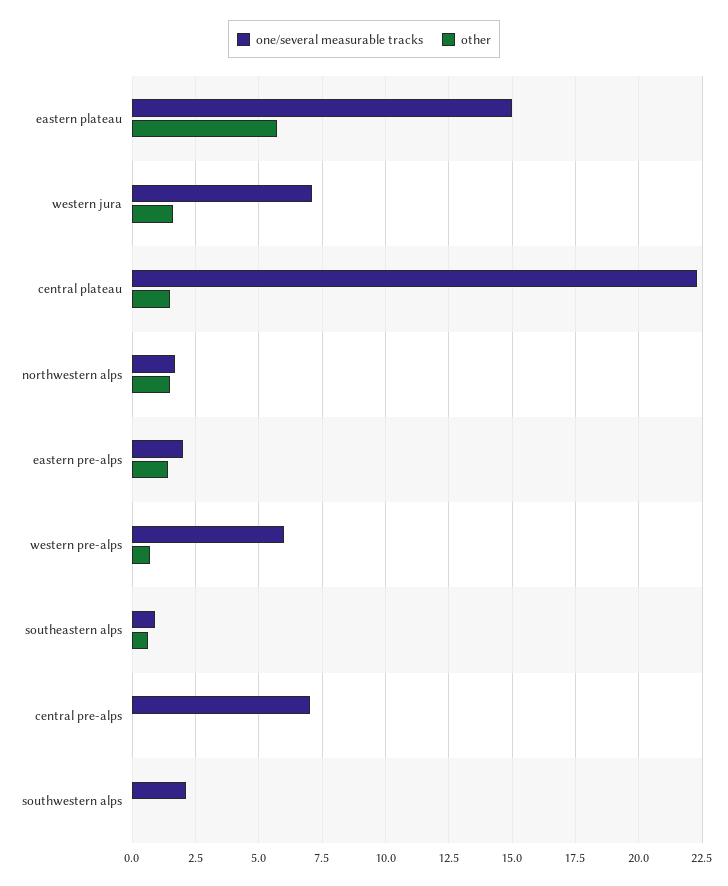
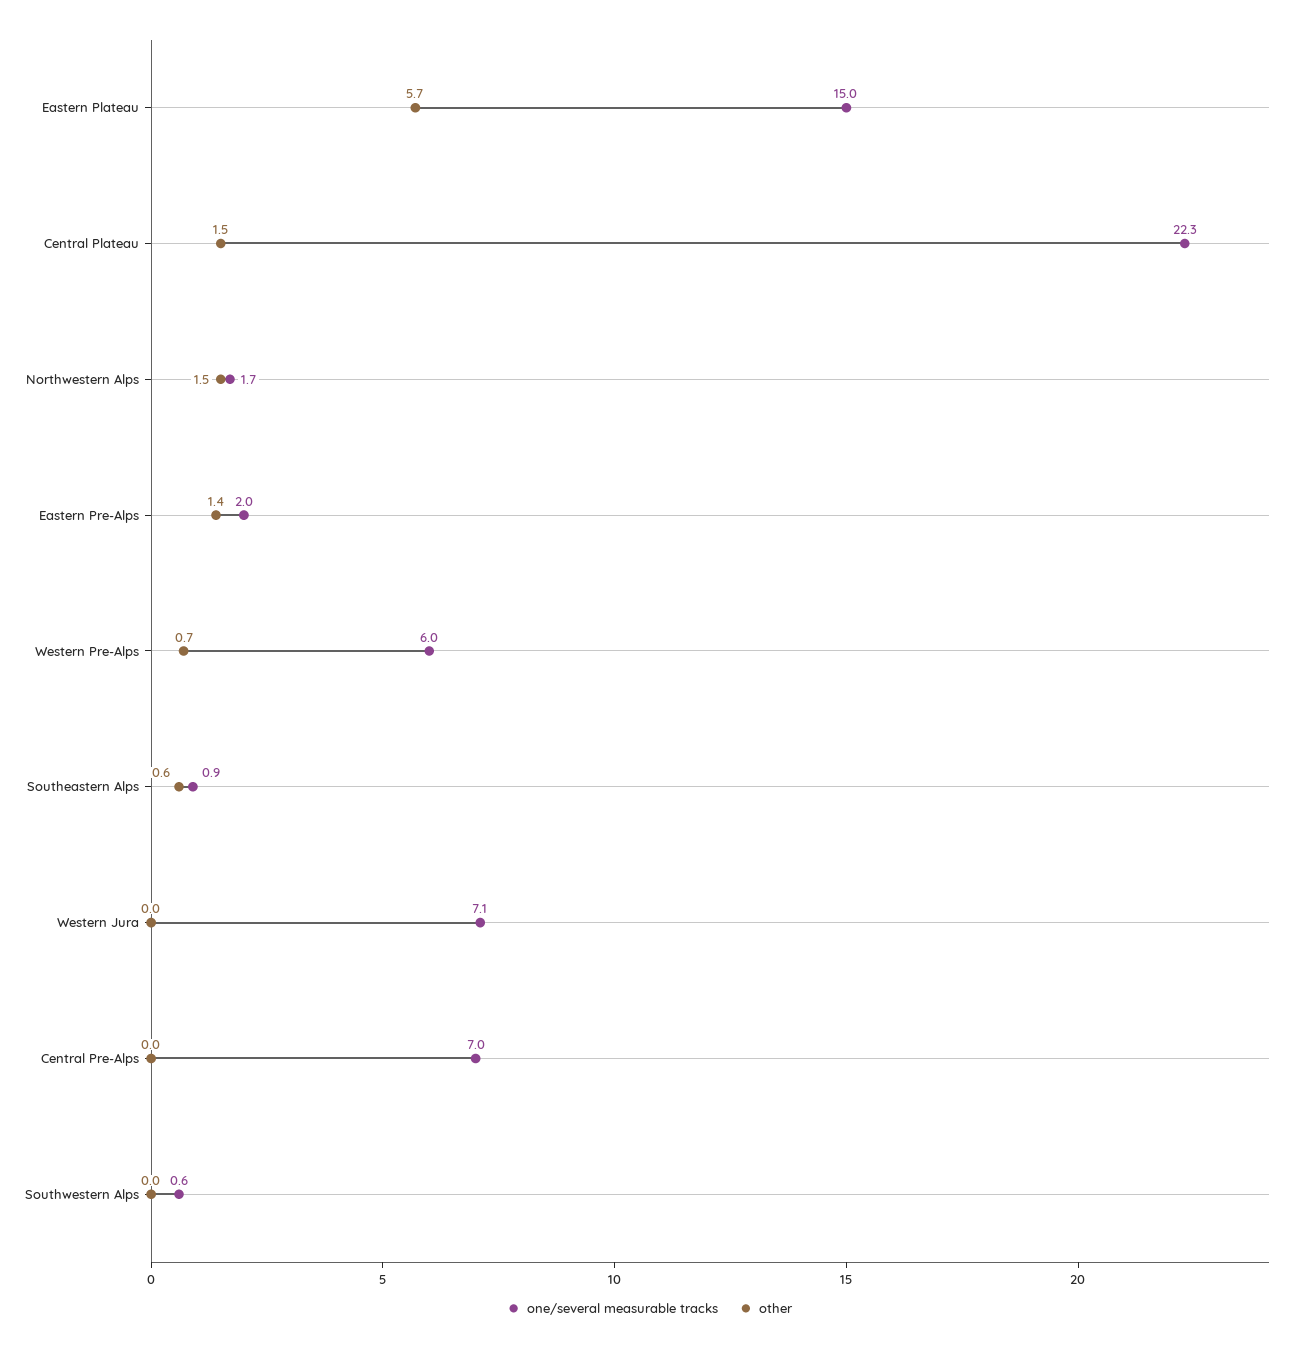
other, western jura: 1.5 -> 0
one/several measurable tracks, southwestern alps: 2 -> 0.6

